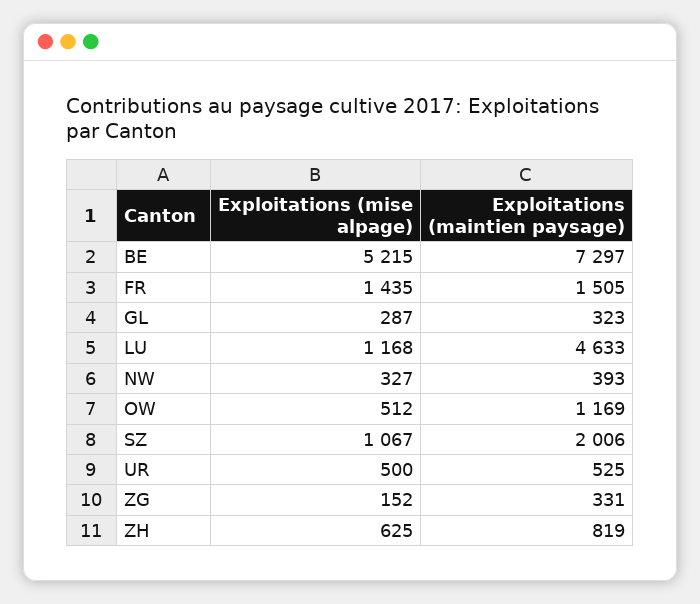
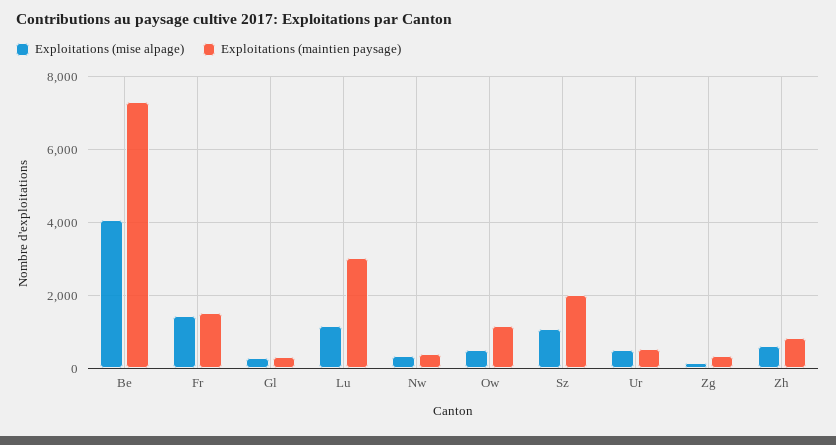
Exploitations (mise alpage), BE: 5215 -> 4000
Exploitations (maintien paysage), LU: 4633 -> 3000

